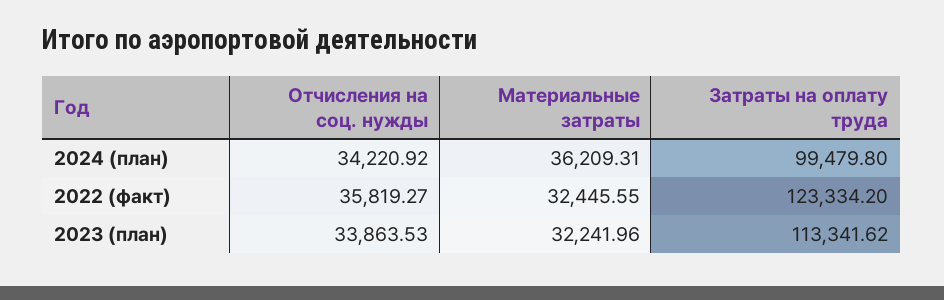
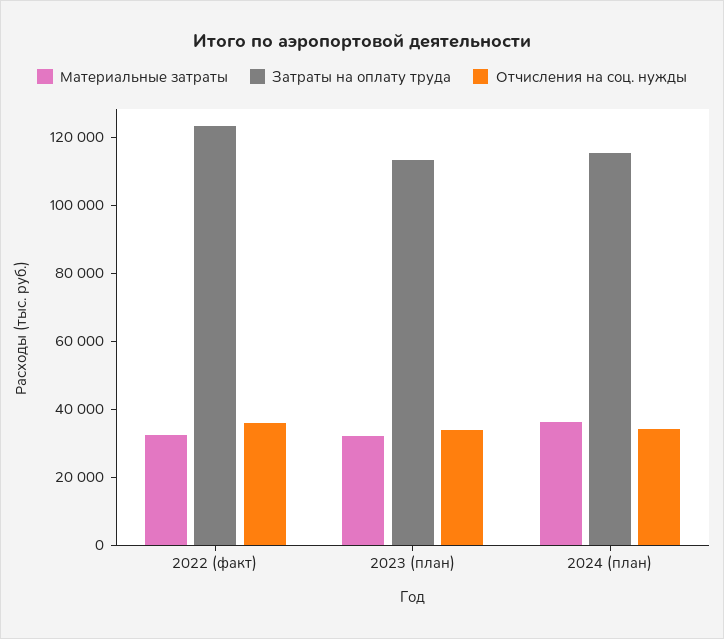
Затраты на оплату труда, 2024 (план): 99479.8 -> 115000

